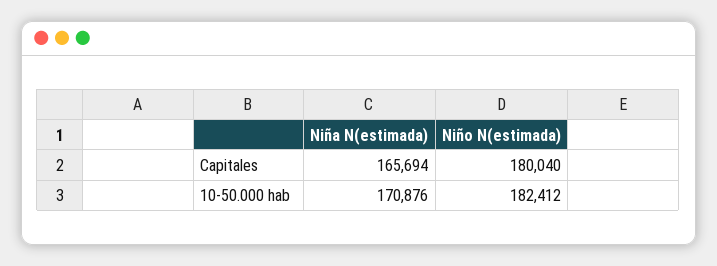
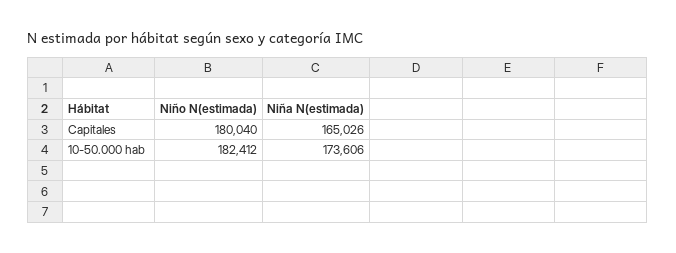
Niña N(estimada), Capitales: 165694 -> 165026
Niña N(estimada), 10-50.000 hab: 170876 -> 173606

